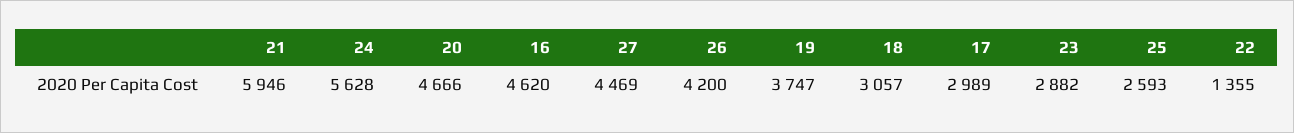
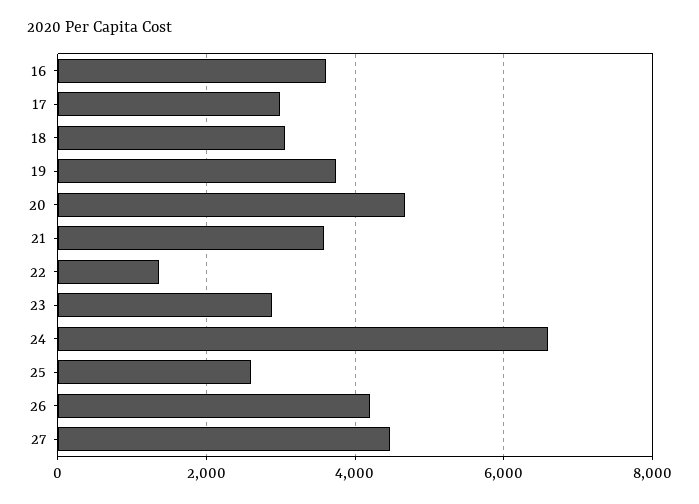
21: 5946 -> 3600
24: 5628 -> 6600
16: 4620 -> 3600

